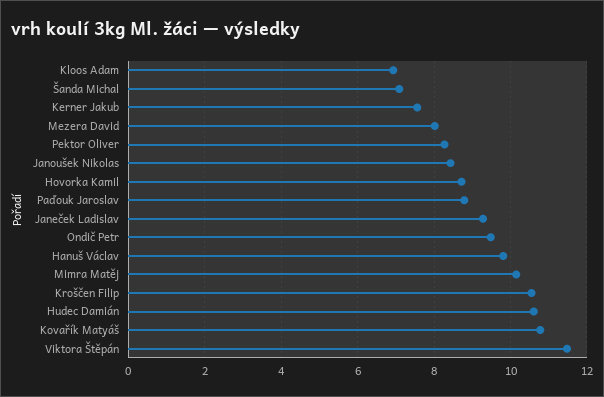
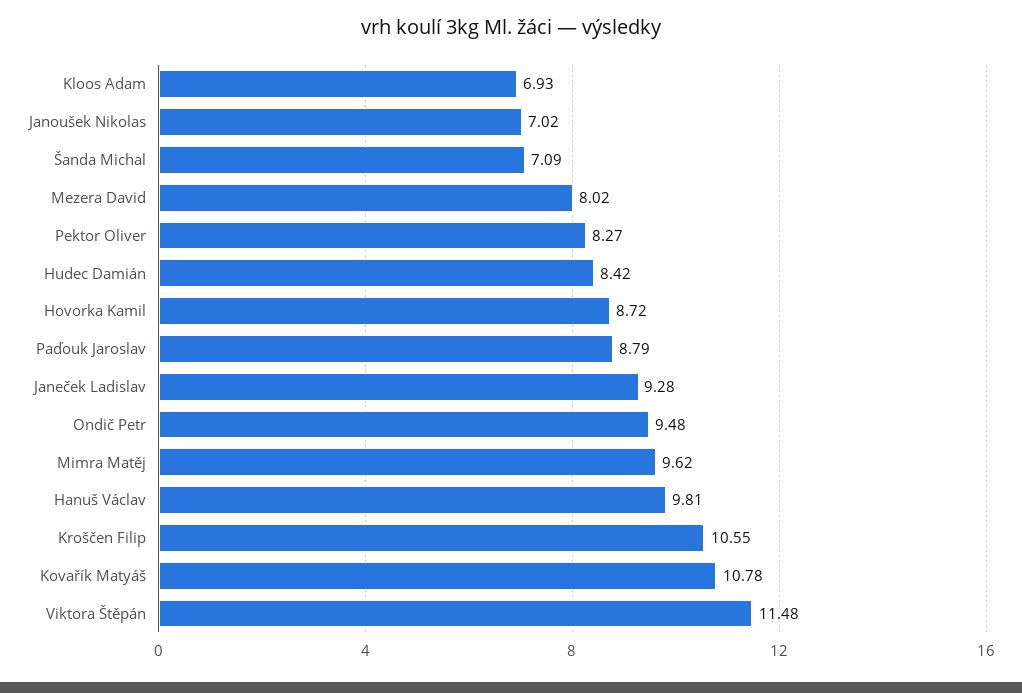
Kerner Jakub: 7.6 -> none
Janoušek Nikolas: 8.4 -> 7.02
Mimra Matěj: 10.2 -> 9.62
Hudec Damián: 10.6 -> 8.42

